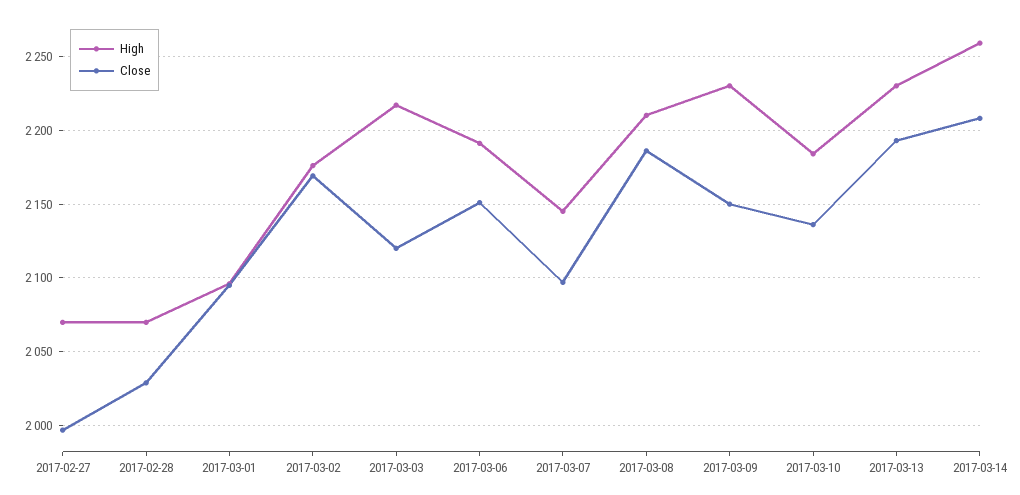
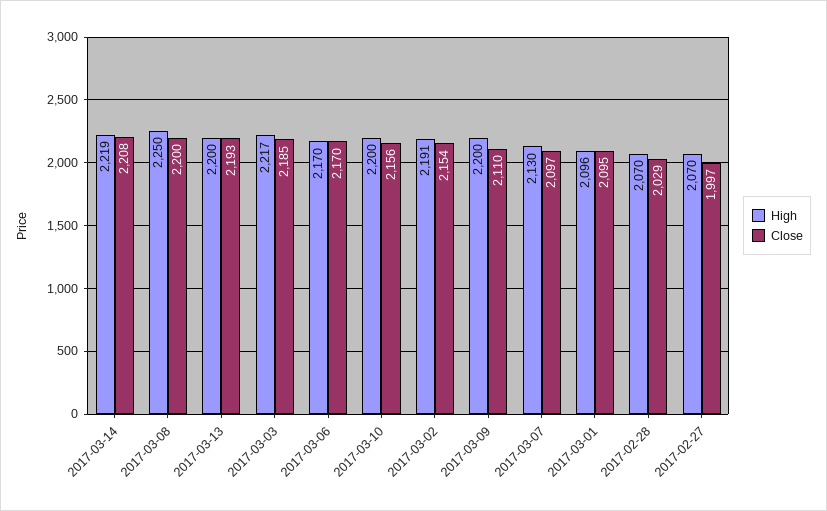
High, 2017-03-02: 2175 -> 2191
Close, 2017-03-02: 2170 -> 2154
Close, 2017-03-03: 2120 -> 2185
High, 2017-03-06: 2190 -> 2170
Close, 2017-03-06: 2150 -> 2170
High, 2017-03-07: 2145 -> 2130
High, 2017-03-08: 2210 -> 2250
Close, 2017-03-08: 2185 -> 2200
High, 2017-03-09: 2230 -> 2200
Close, 2017-03-09: 2150 -> 2110
High, 2017-03-10: 2185 -> 2200
Close, 2017-03-10: 2135 -> 2156
High, 2017-03-13: 2230 -> 2200
High, 2017-03-14: 2260 -> 2219

